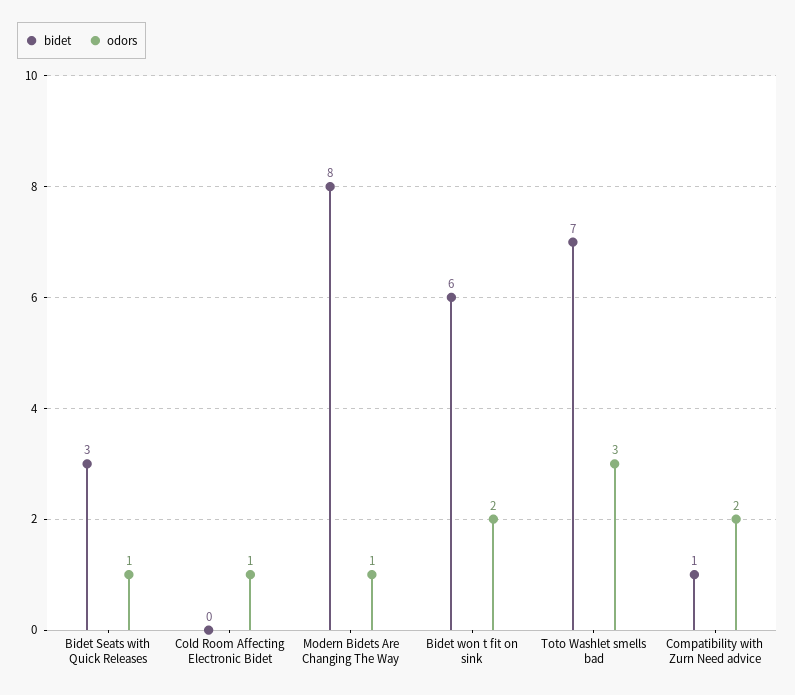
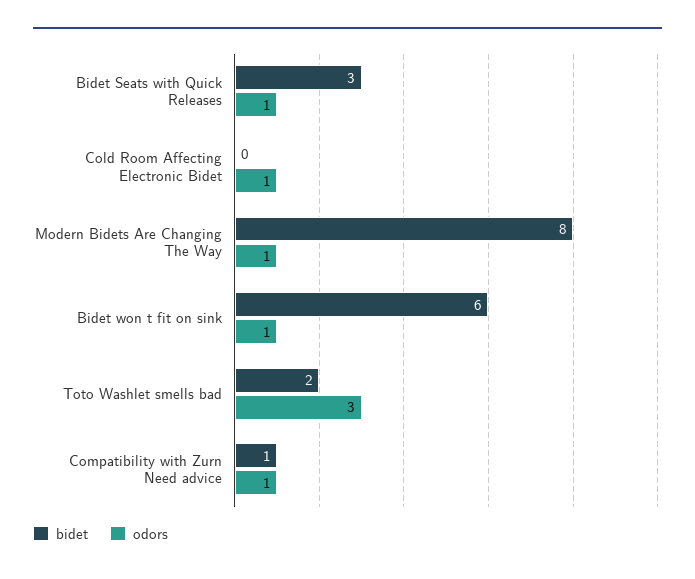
odors, Bidet won t fit on sink: 2 -> 1
bidet, Toto Washlet smells bad: 7 -> 2
odors, Compatibility with Zurn Need advice: 2 -> 1

